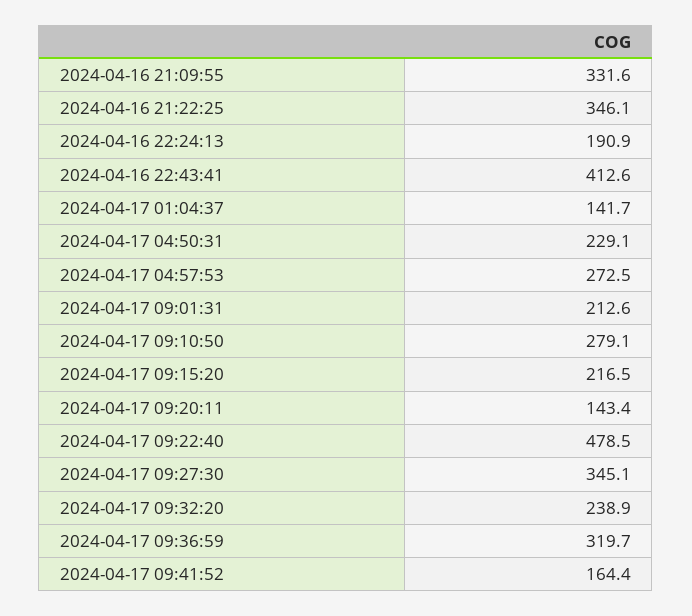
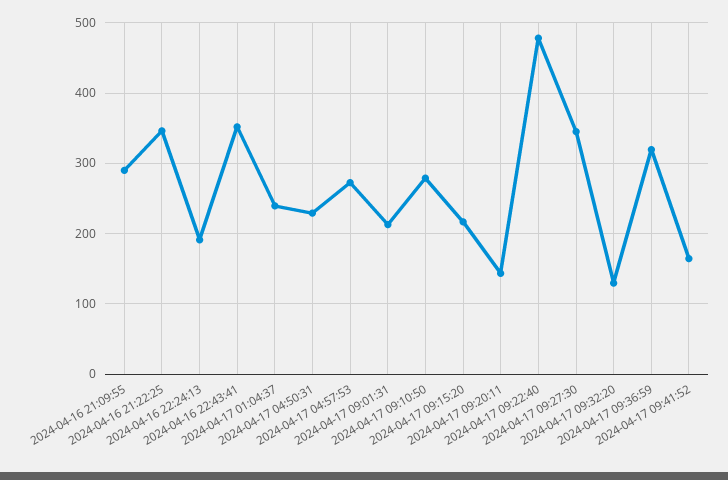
2024-04-16 21:09:55: 331.6 -> 290
2024-04-16 22:43:41: 412.6 -> 350
2024-04-17 01:04:37: 141.7 -> 240
2024-04-17 09:32:20: 238.9 -> 130

